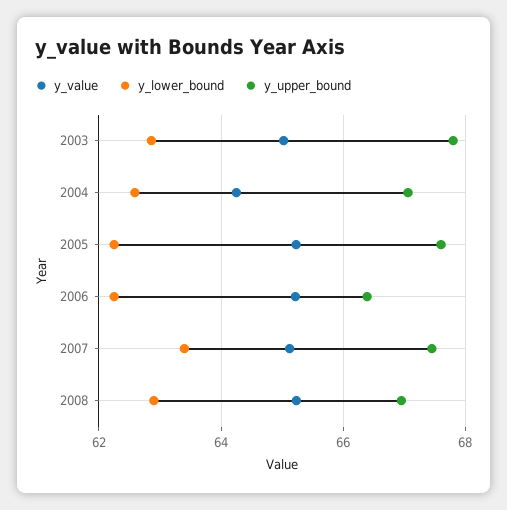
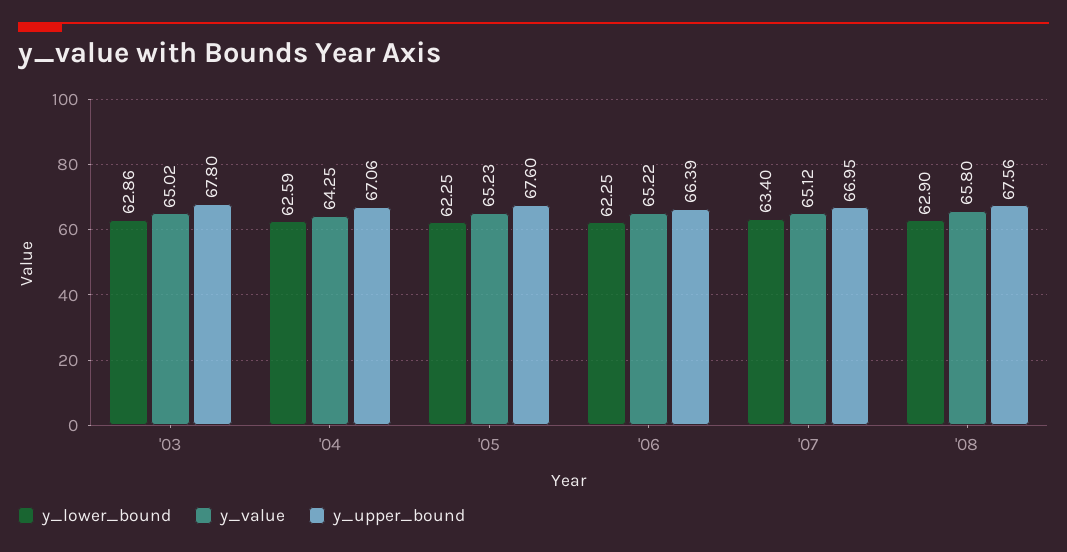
y_upper_bound, 2007: 67.4 -> 66.95
y_value, 2008: 65.2 -> 65.8
y_upper_bound, 2008: 67 -> 67.56

